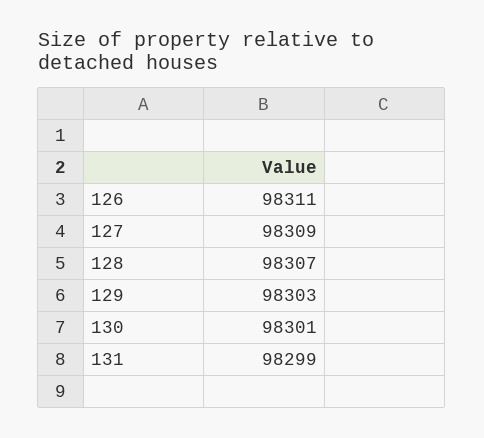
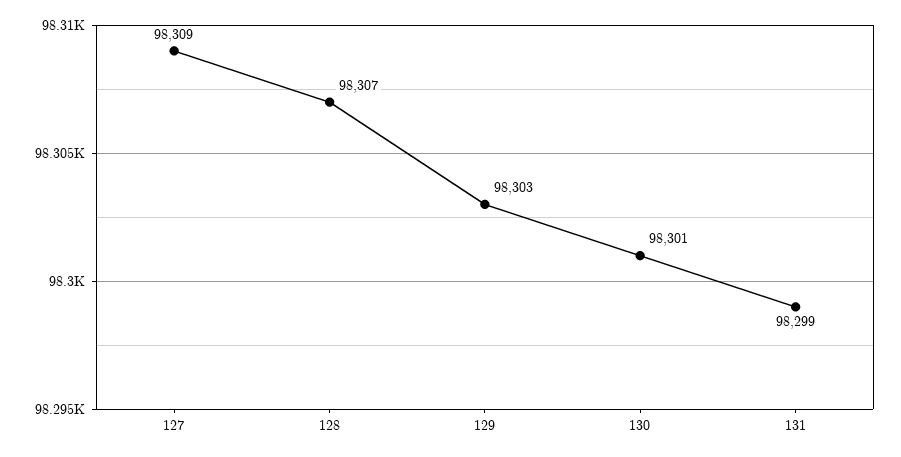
126: 98311 -> none

